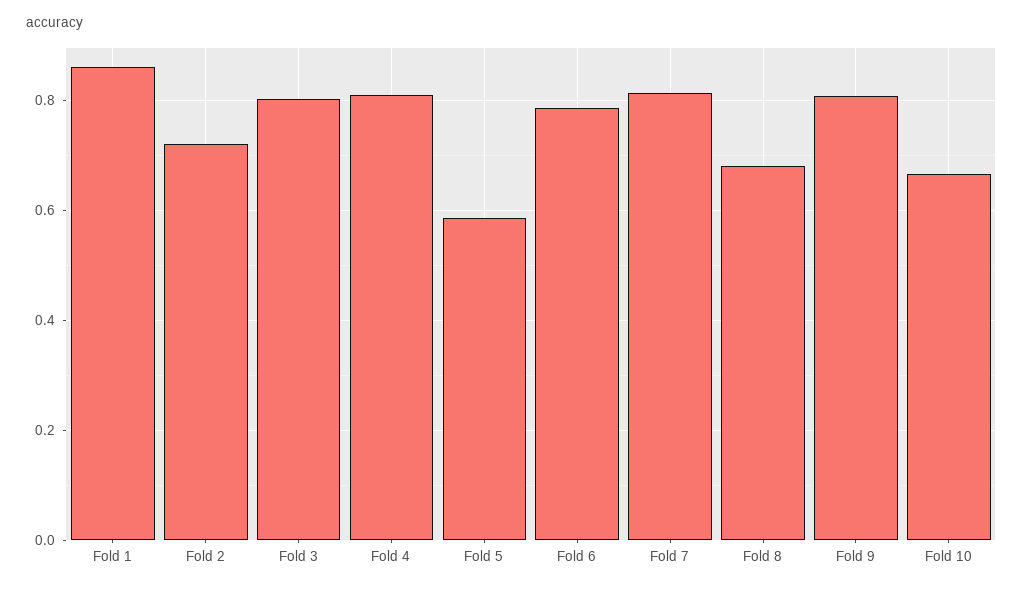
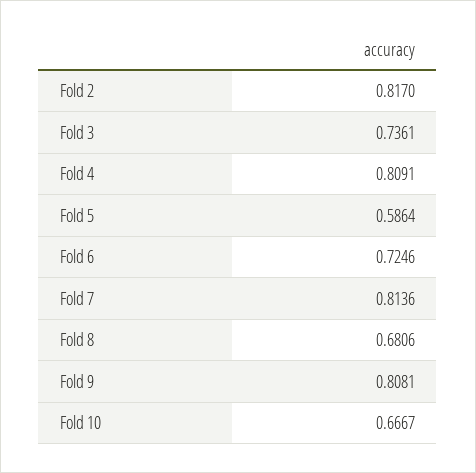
Fold 1: 0.86 -> none
Fold 2: 0.72 -> 0.817
Fold 3: 0.8 -> 0.7361
Fold 6: 0.78 -> 0.7246

